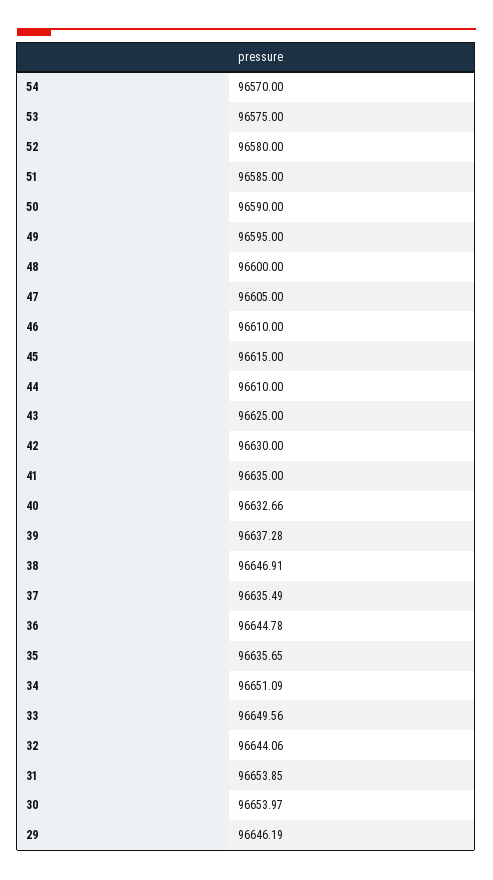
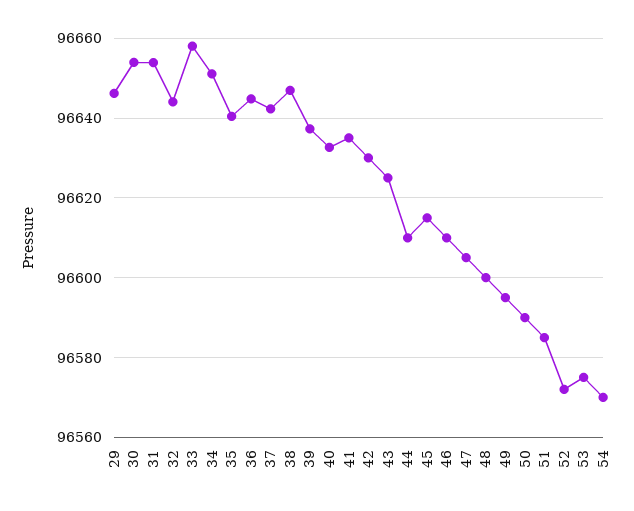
52: 96580 -> 96572
37: 96635.49 -> 96642
35: 96635.65 -> 96640
33: 96649.56 -> 96658

